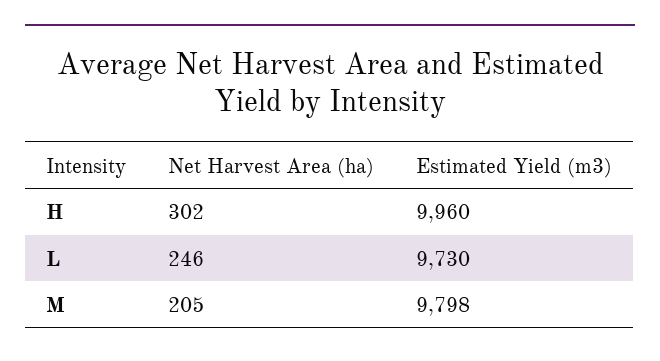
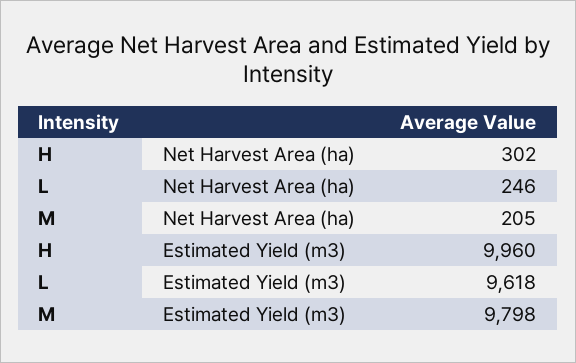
Estimated Yield (m3), L: 9730 -> 9618

